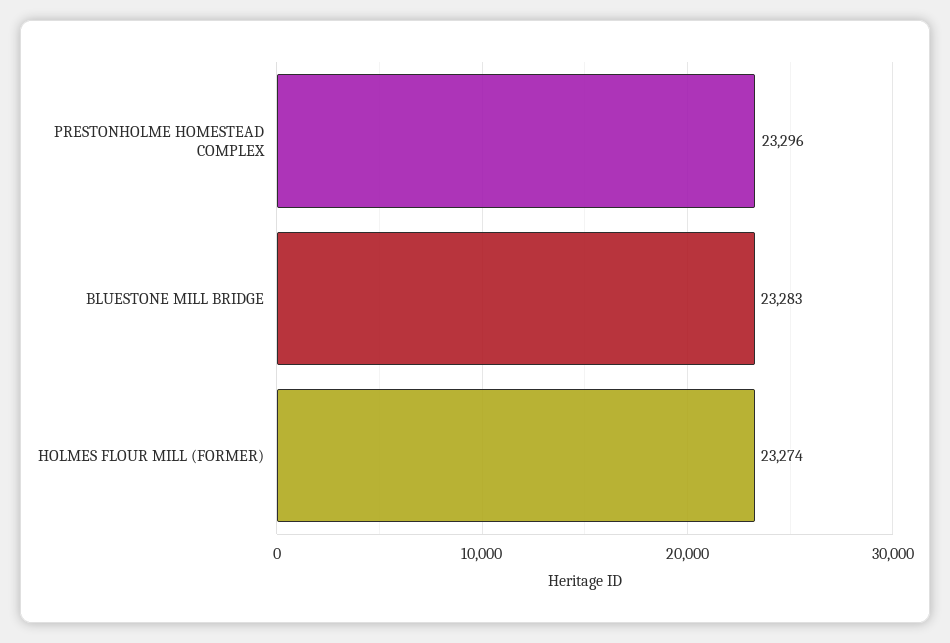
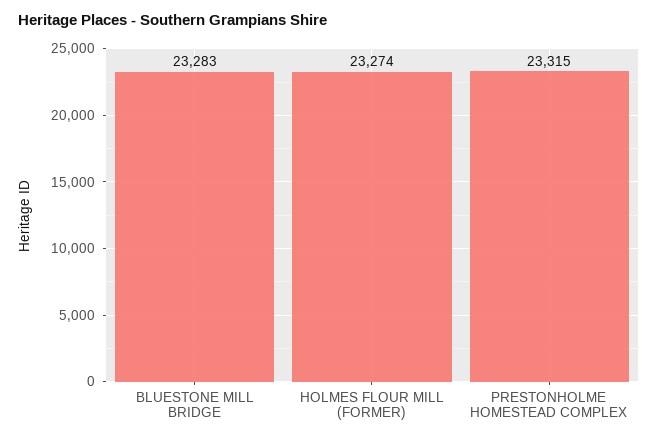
PRESTONHOLME HOMESTEAD COMPLEX: 23296 -> 23315

